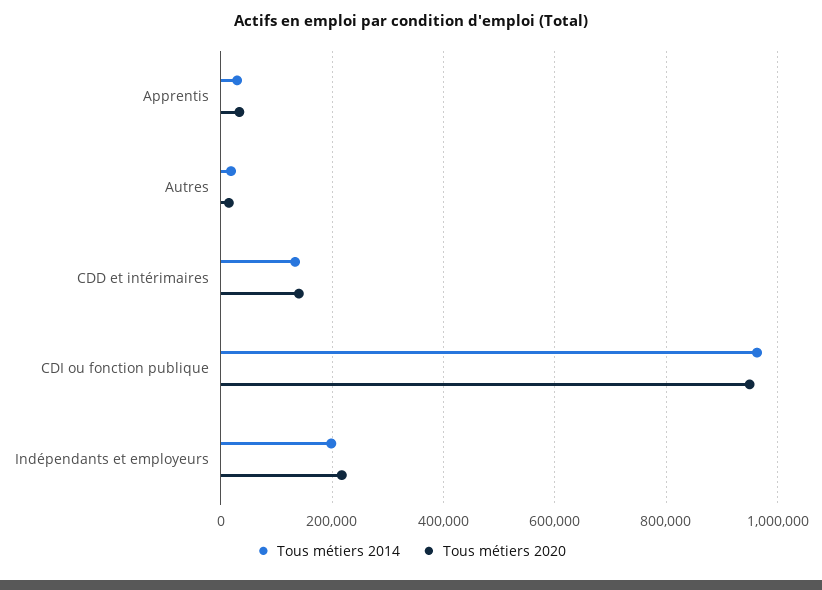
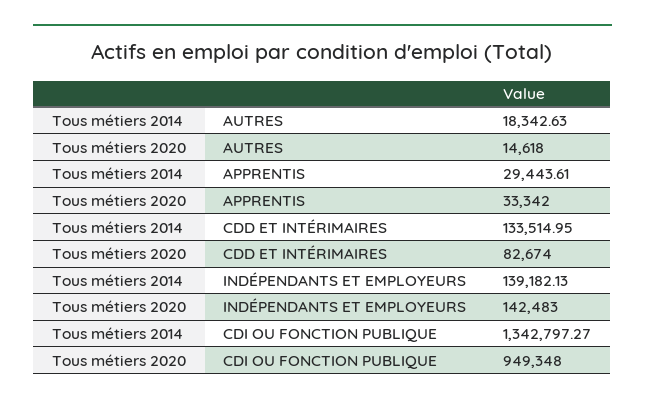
Tous métiers 2020, CDD et intérimaires: 140000 -> 82674
Tous métiers 2014, CDI ou fonction publique: 960000 -> 1342797.27
Tous métiers 2014, Indépendants et employeurs: 200000 -> 139182.13
Tous métiers 2020, Indépendants et employeurs: 220000 -> 142483

